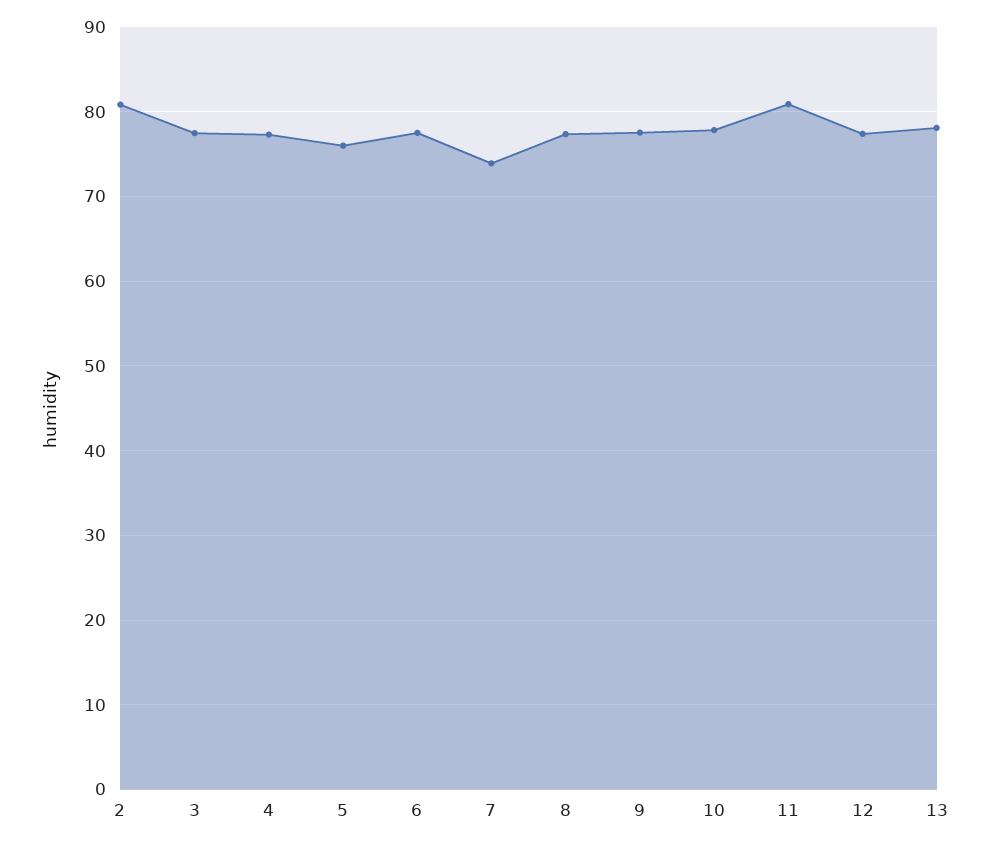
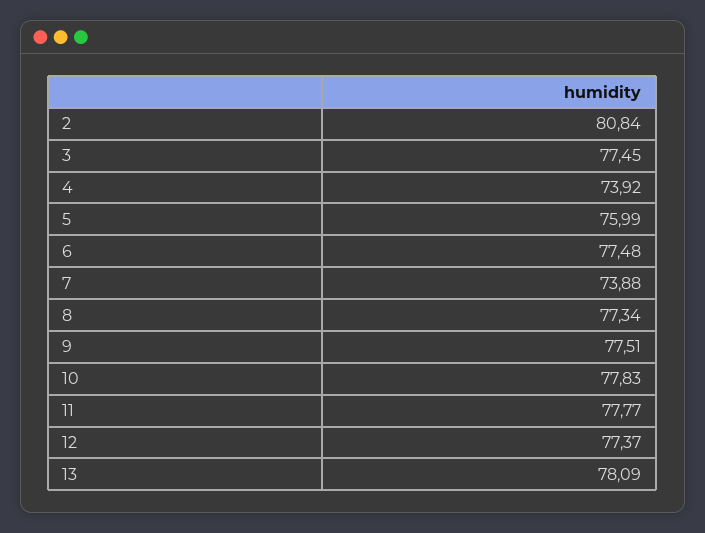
4: 77 -> 73.92
11: 81 -> 77.77

